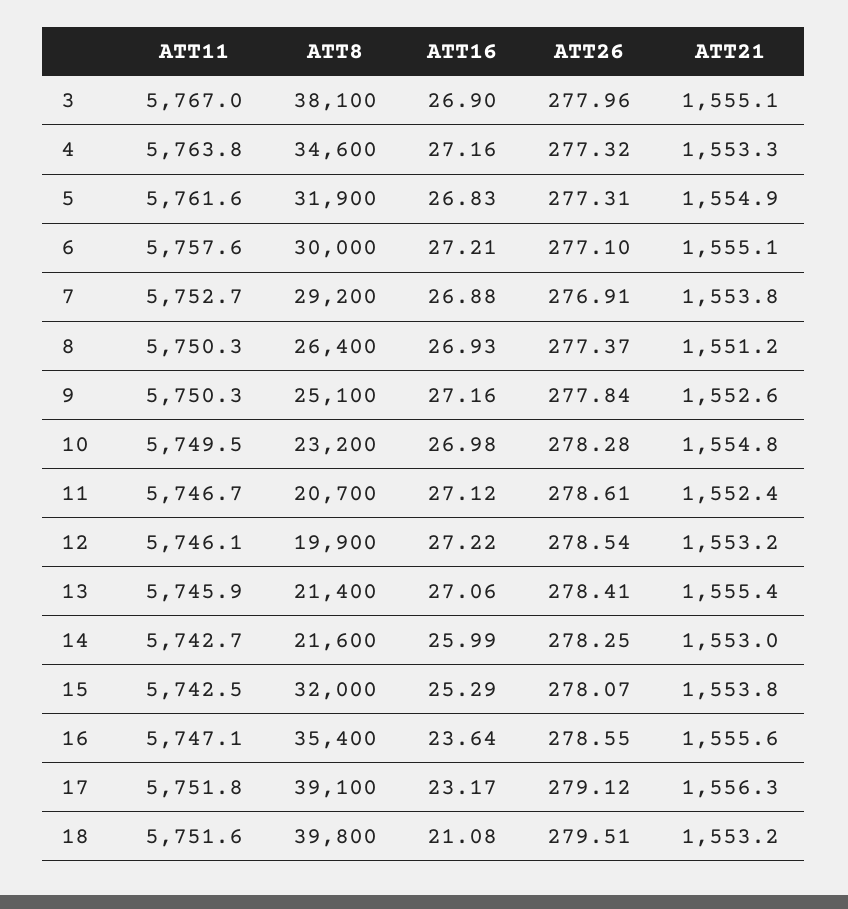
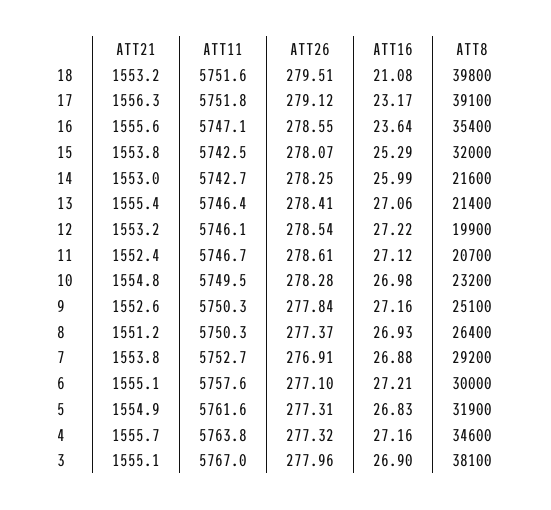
ATT21, 4: 1553.3 -> 1555.7
ATT11, 13: 5745.9 -> 5746.4

